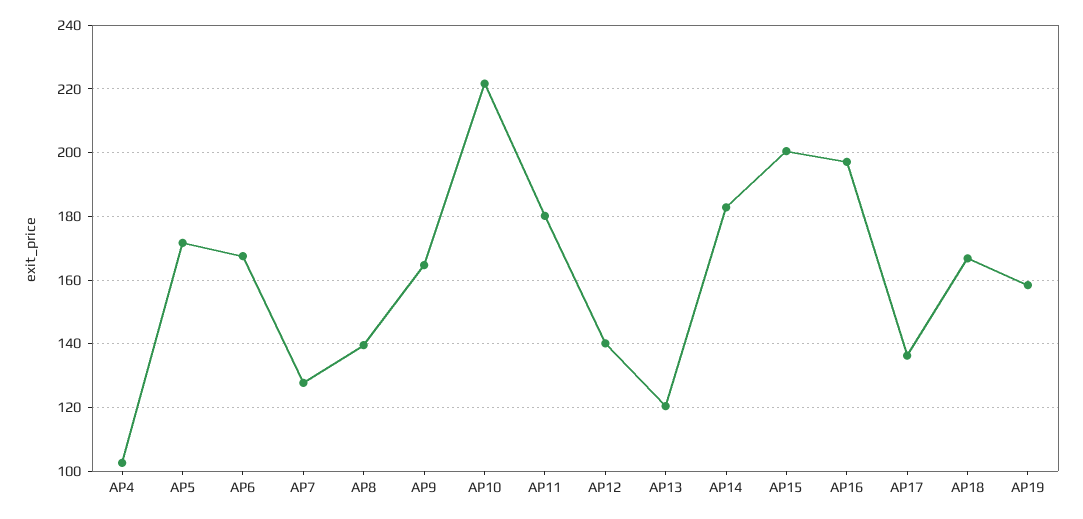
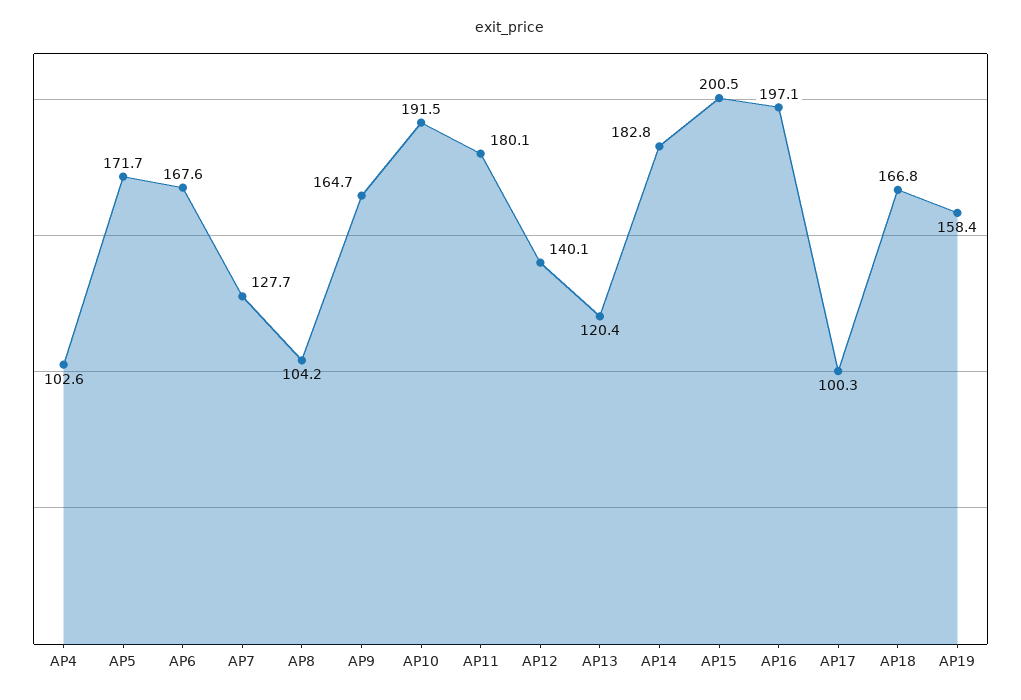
AP8: 140 -> 104.2
AP10: 222 -> 191.5
AP17: 136 -> 100.3

